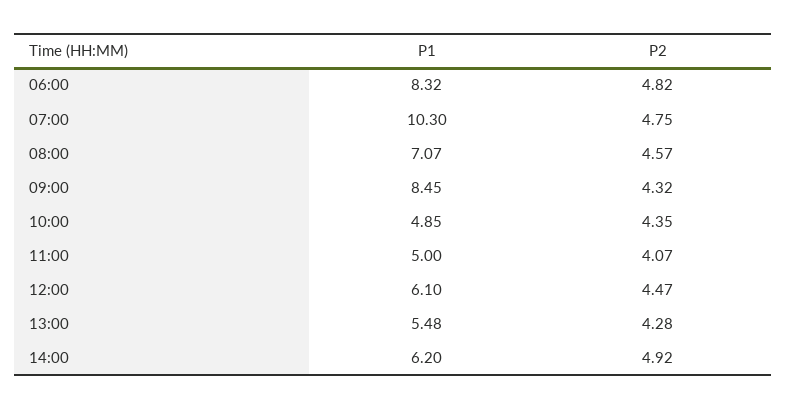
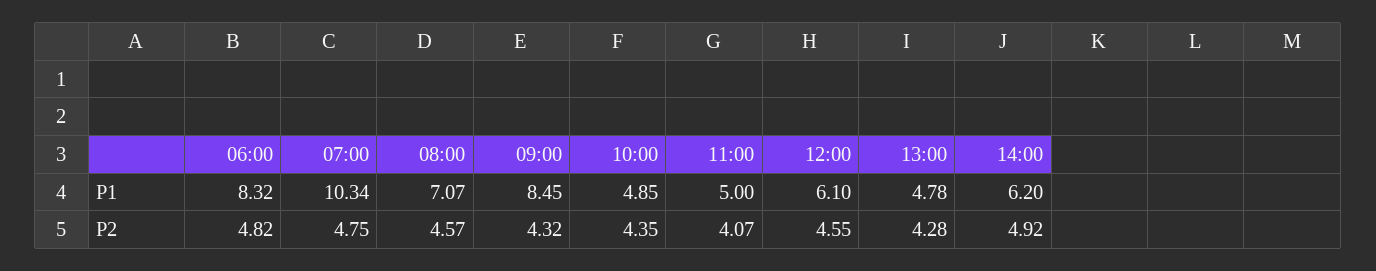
P1, 07:00: 10.3 -> 10.34
P2, 12:00: 4.47 -> 4.55
P1, 13:00: 5.48 -> 4.78

